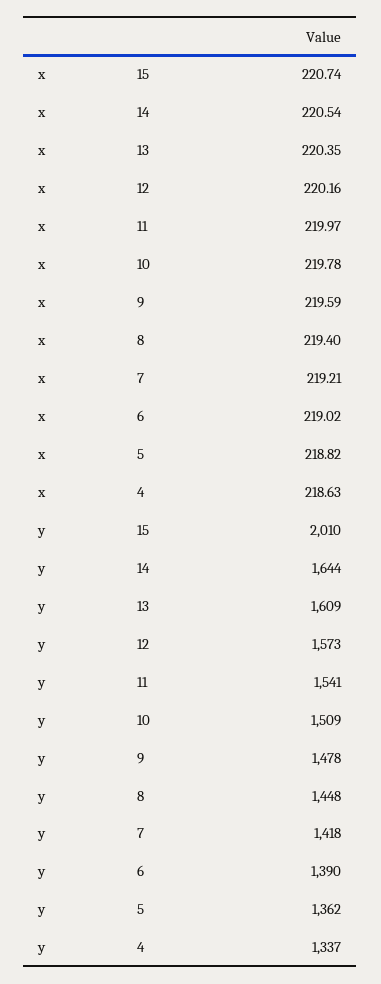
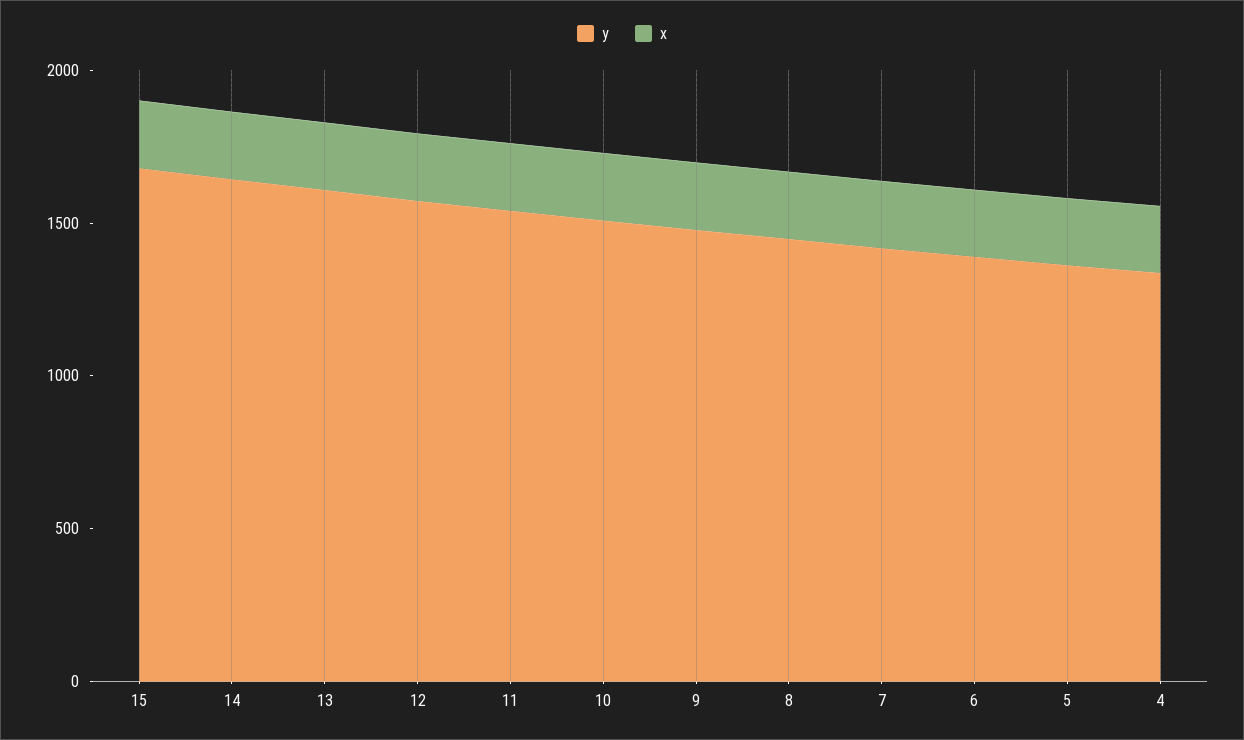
y, 15: 2010 -> 1700

